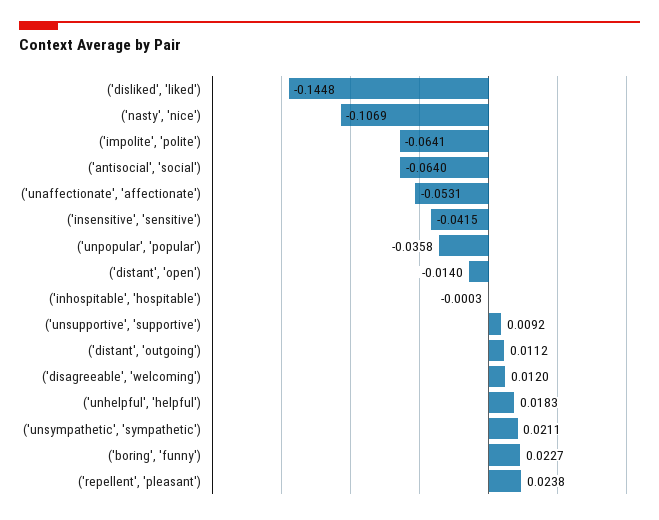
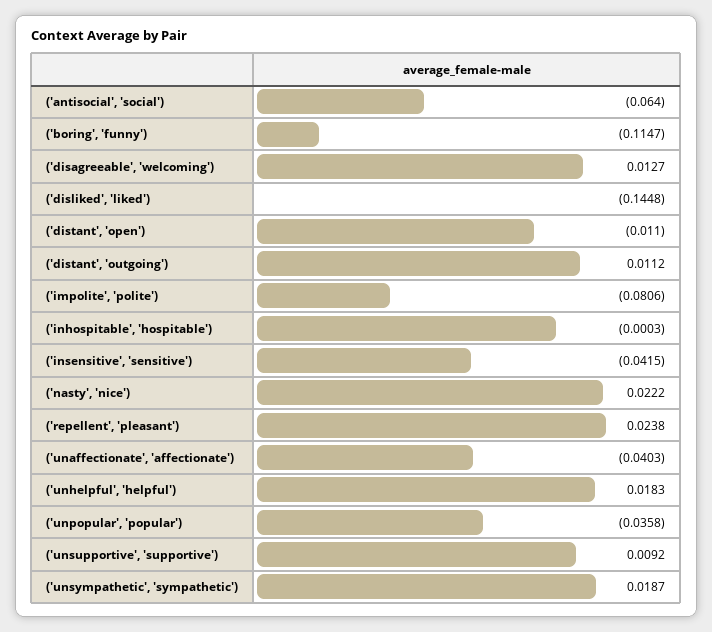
('nasty', 'nice'): -0.1069 -> 0.0222
('impolite', 'polite'): -0.0641 -> -0.0806
('unaffectionate', 'affectionate'): -0.0531 -> -0.0403
('distant', 'open'): -0.014 -> -0.011
('disagreeable', 'welcoming'): 0.012 -> 0.0127
('unsympathetic', 'sympathetic'): 0.0211 -> 0.0187
('boring', 'funny'): 0.0227 -> -0.1147

